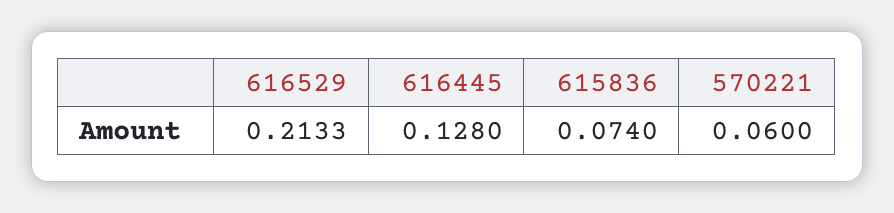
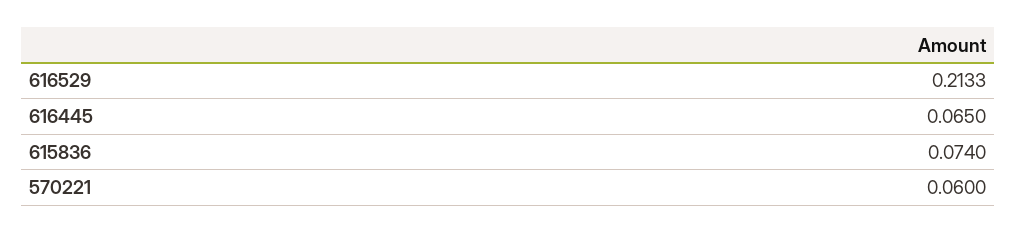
616445: 0.128 -> 0.065

